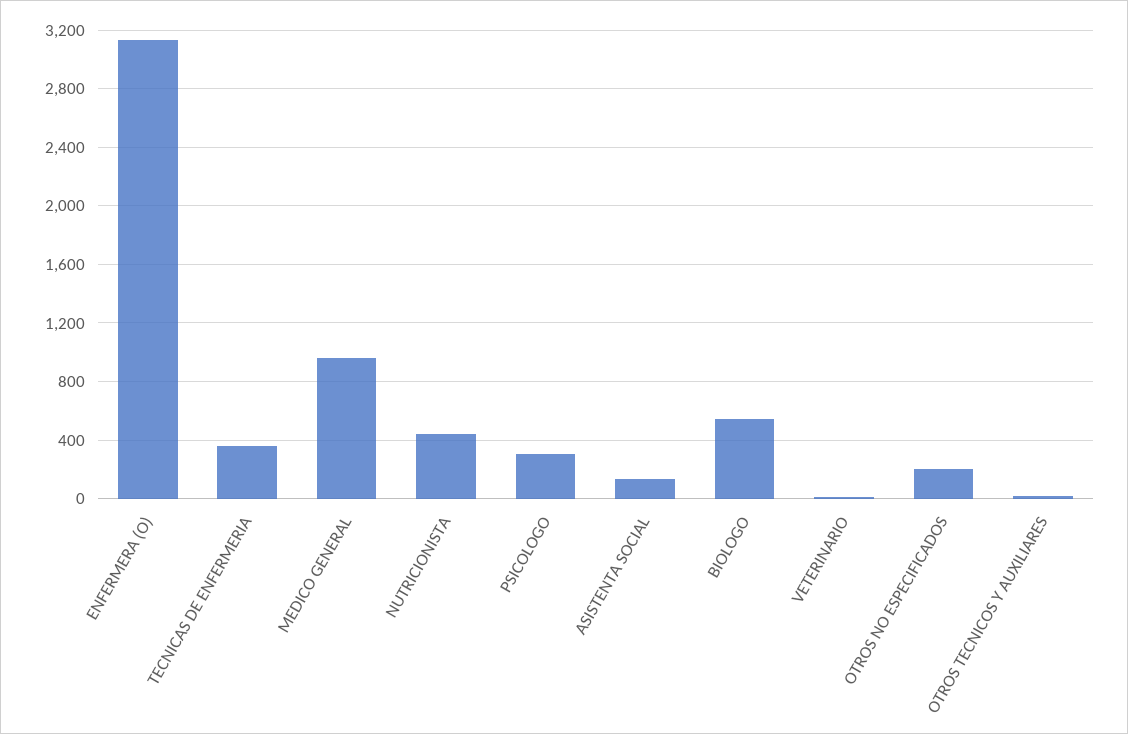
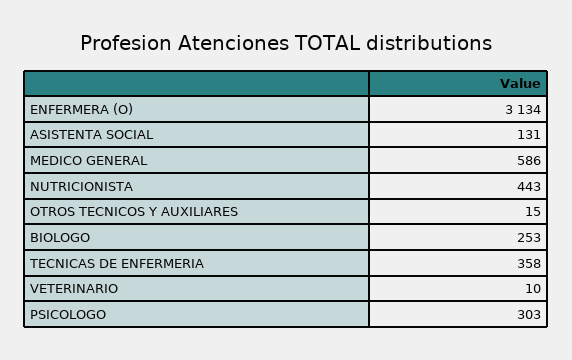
MEDICO GENERAL: 950 -> 586
BIOLOGO: 550 -> 253
OTROS NO ESPECIFICADOS: 200 -> none

